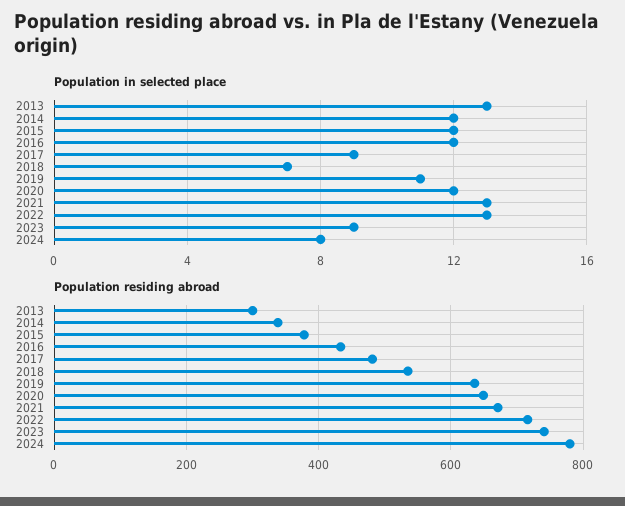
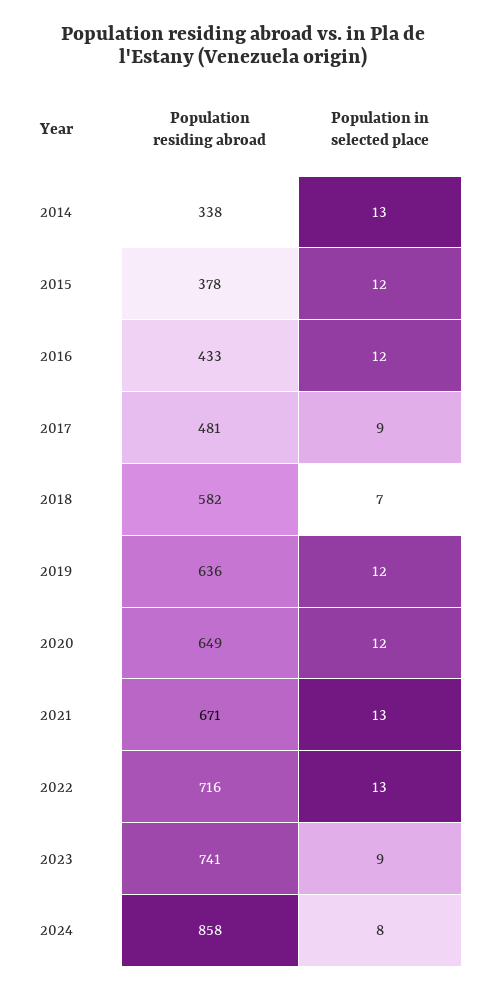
Population in selected place, 2013: 13 -> none
Population in selected place, 2014: 12 -> 13
Population in selected place, 2019: 11 -> 12
Population residing abroad, 2013: 300 -> none
Population residing abroad, 2018: 540 -> 582
Population residing abroad, 2024: 780 -> 858

